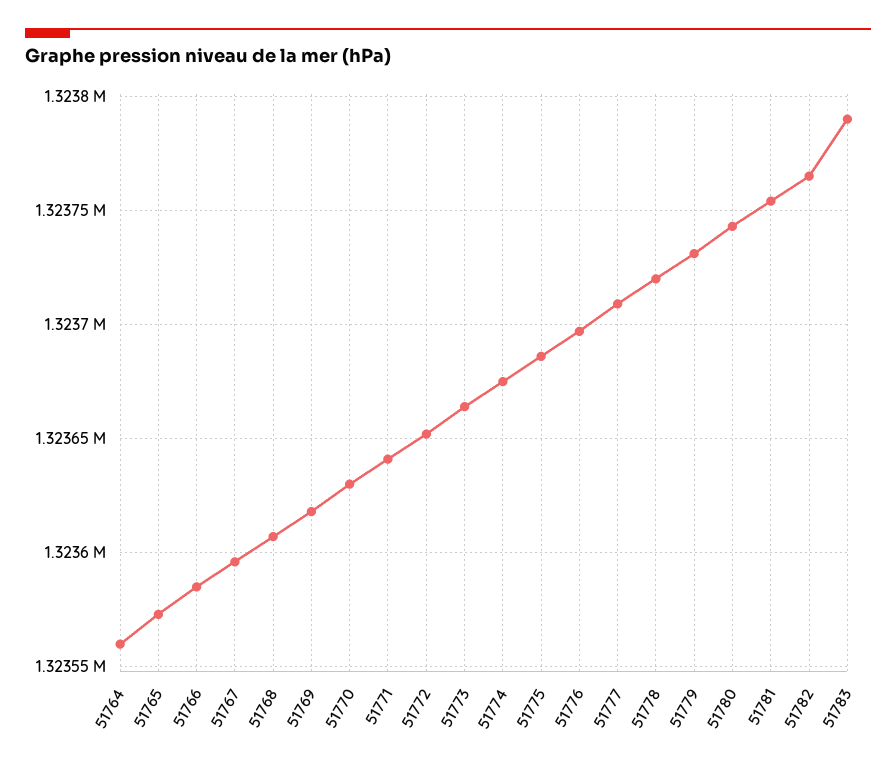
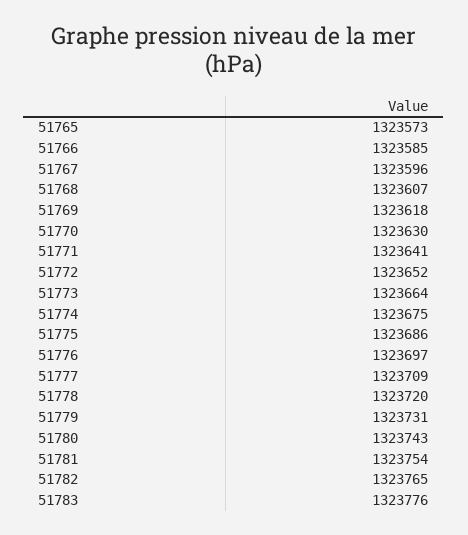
51764: 1323560 -> none
51783: 1323790 -> 1323776

